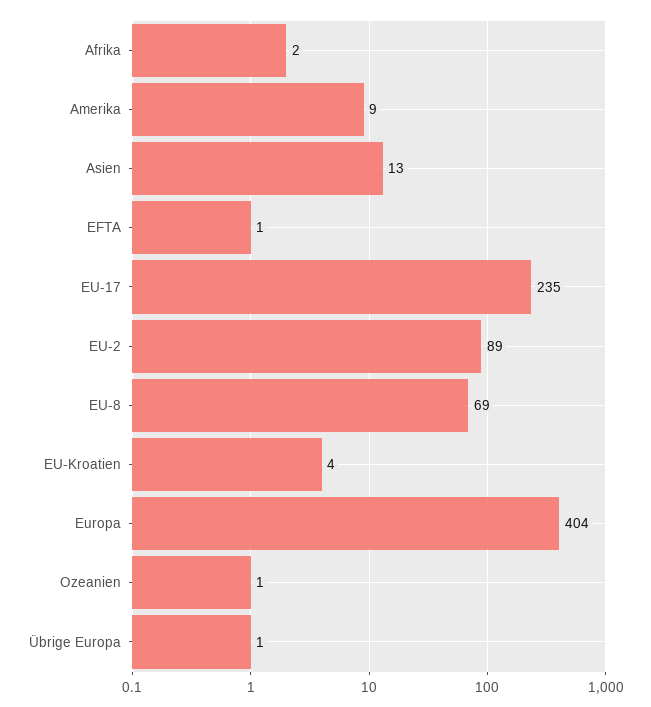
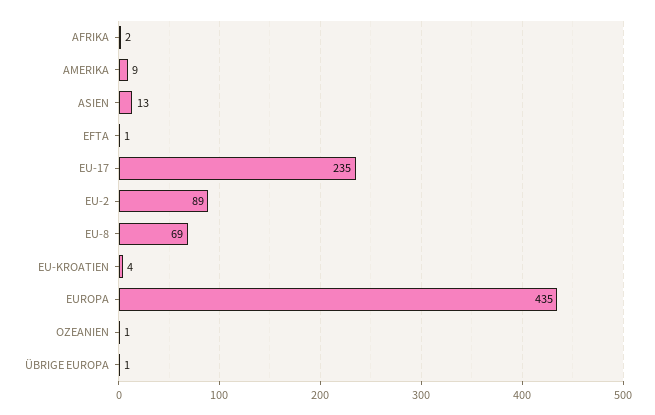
Europa: 404 -> 435

